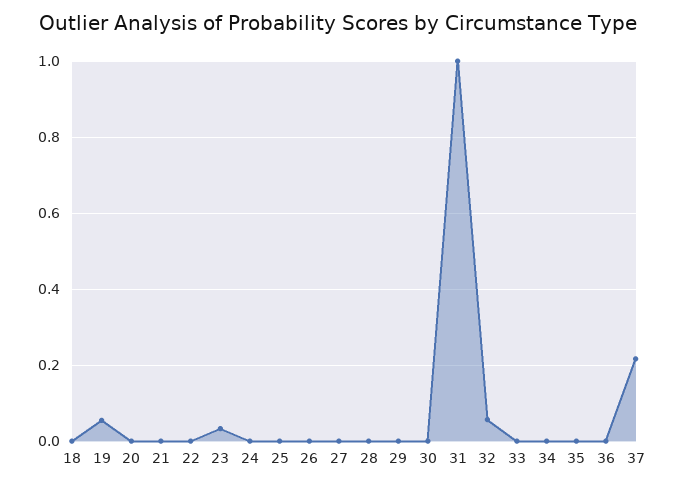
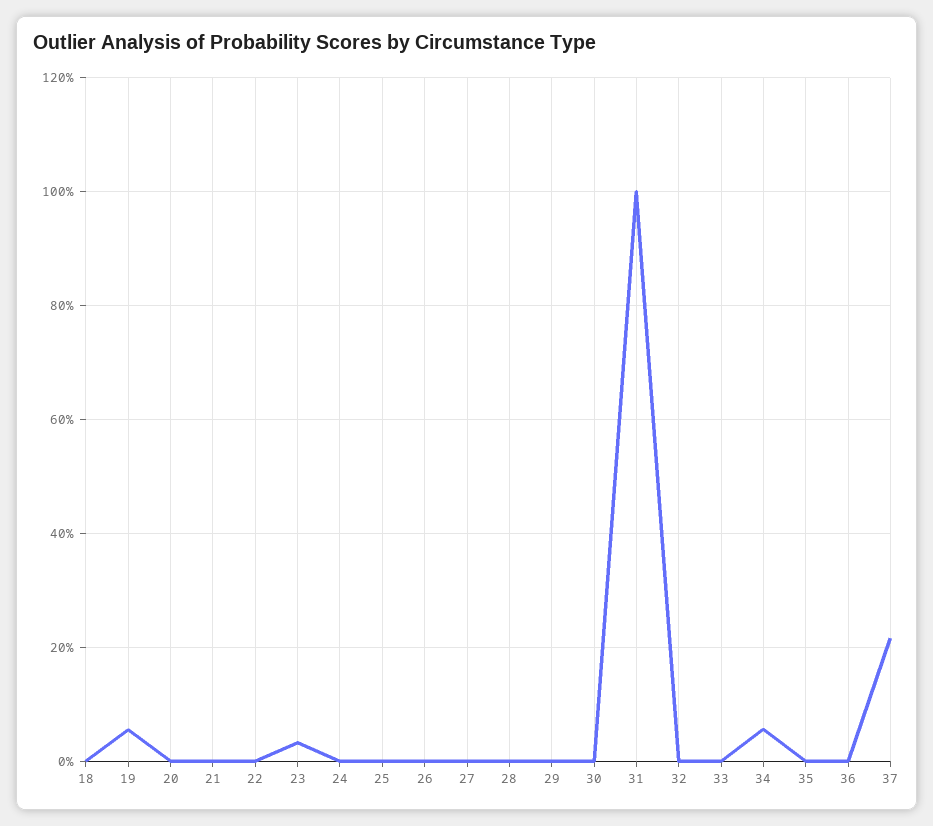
32: 0.06 -> 0
34: 0 -> 0.06

